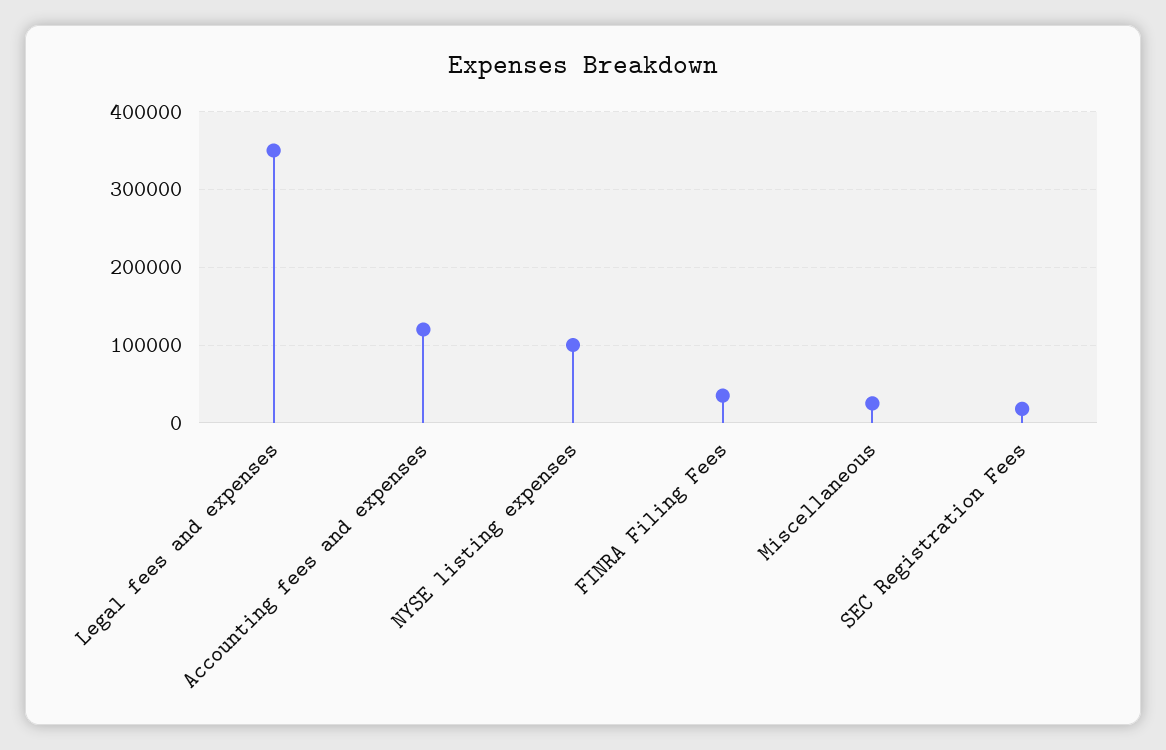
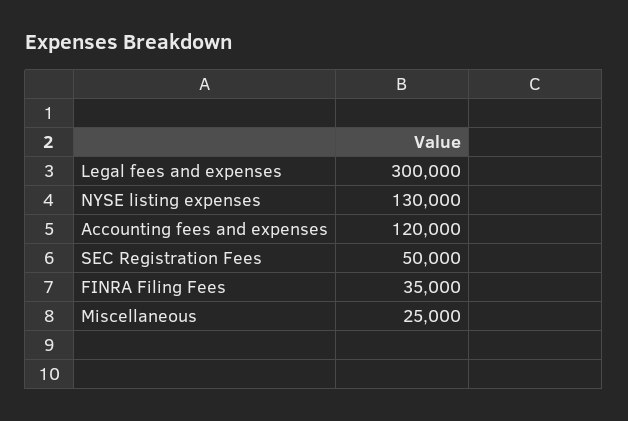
Legal fees and expenses: 350000 -> 300000
NYSE listing expenses: 100000 -> 130000
SEC Registration Fees: 20000 -> 50000

